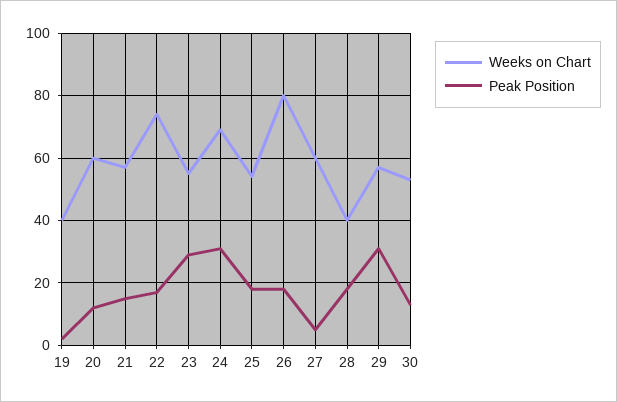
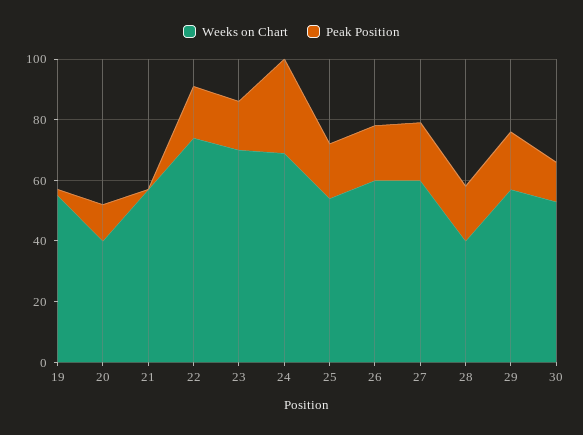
Weeks on Chart, 19: 40 -> 55
Weeks on Chart, 20: 60 -> 40
Peak Position, 21: 15 -> 0
Weeks on Chart, 23: 55 -> 70
Peak Position, 23: 30 -> 15
Weeks on Chart, 26: 80 -> 60
Peak Position, 27: 5 -> 20
Peak Position, 29: 30 -> 20

